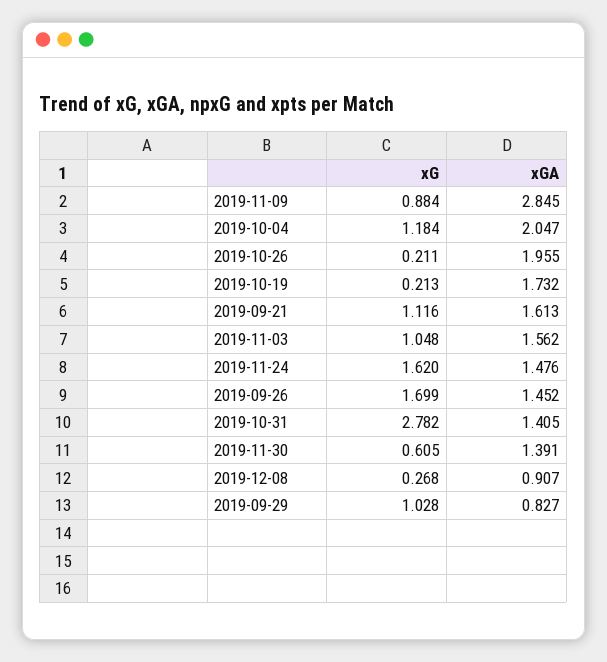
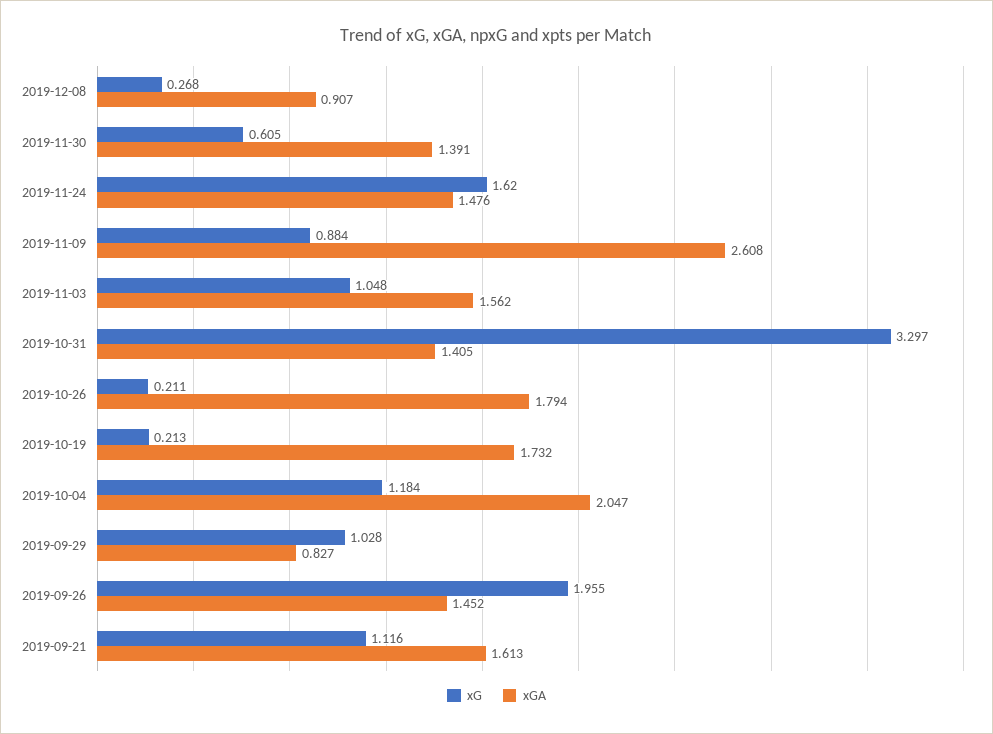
xGA, 2019-11-09: 2.845 -> 2.608
xGA, 2019-10-26: 1.955 -> 1.794
xG, 2019-09-26: 1.699 -> 1.955
xG, 2019-10-31: 2.782 -> 3.297

